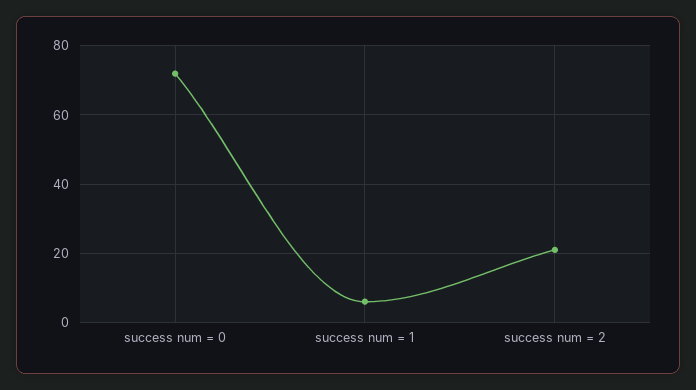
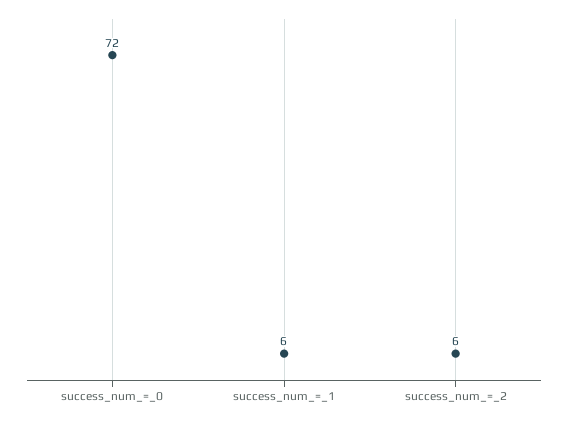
success num = 2: 20 -> 6

